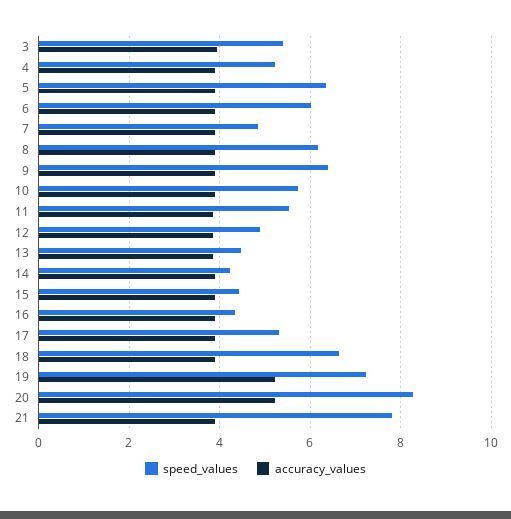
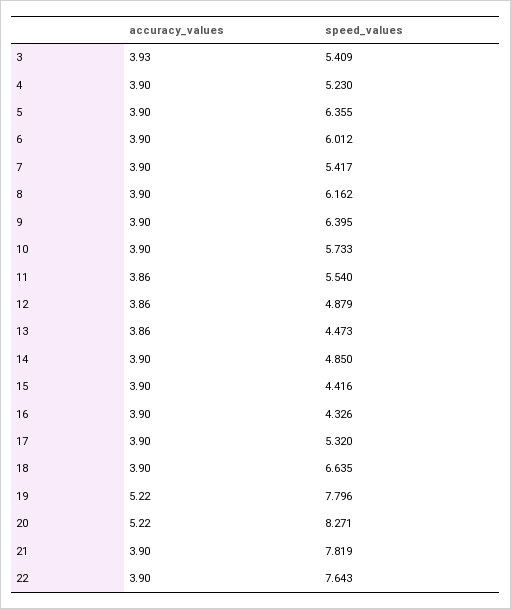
speed_values, 7: 4.8 -> 5.417
speed_values, 14: 4.2 -> 4.85
speed_values, 19: 7.2 -> 7.796
accuracy_values, 22: none -> 3.9
speed_values, 22: none -> 7.643

